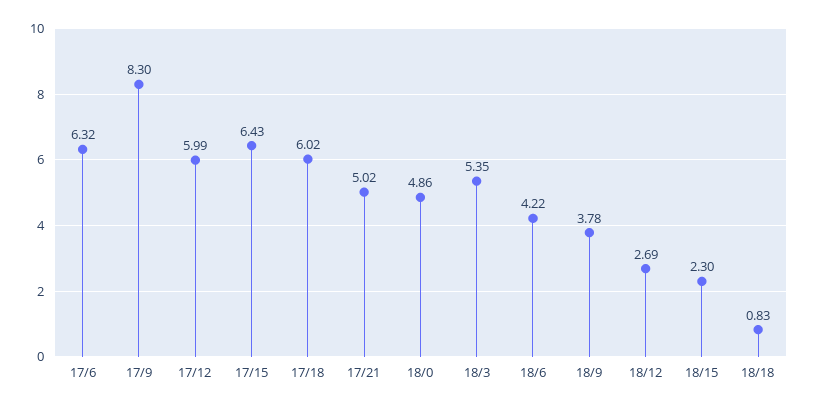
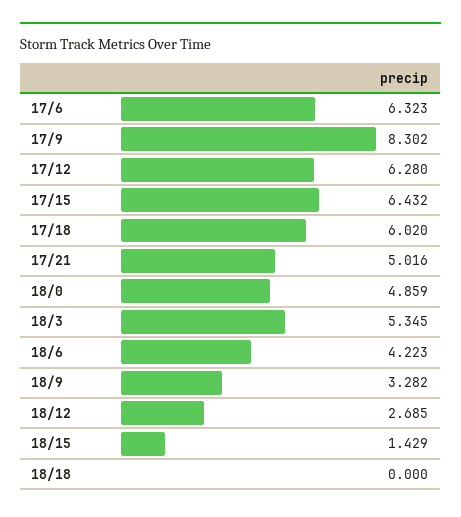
17/12: 5.99 -> 6.28
18/9: 3.78 -> 3.282
18/15: 2.3 -> 1.429
18/18: 0.83 -> 0

